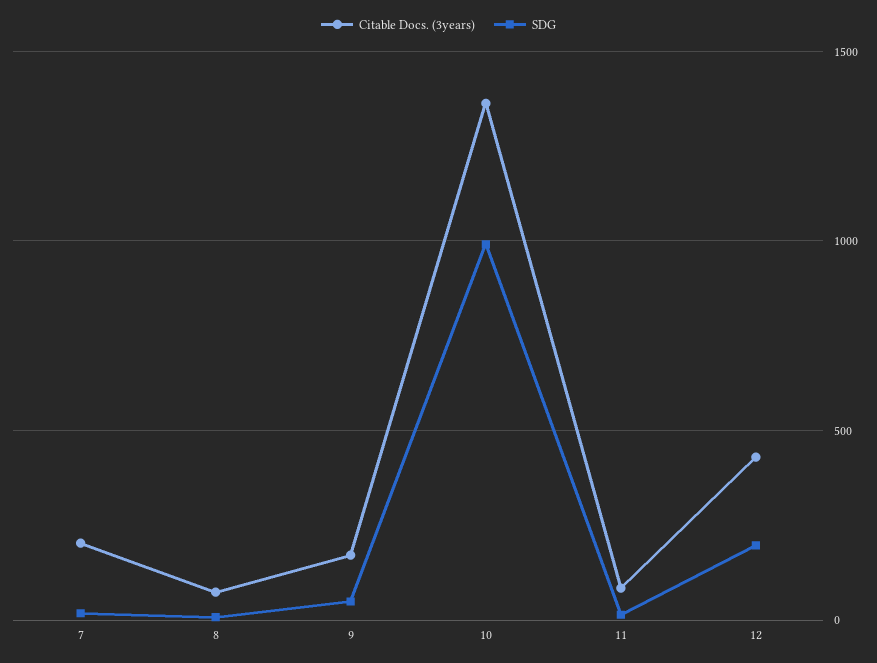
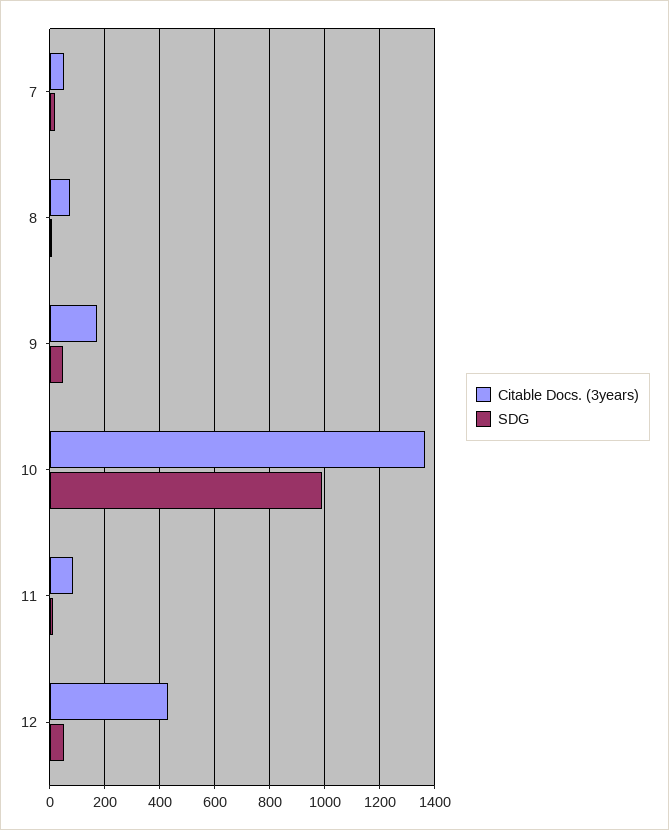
Citable Docs. (3years), 7: 200 -> 50
SDG, 12: 200 -> 50

